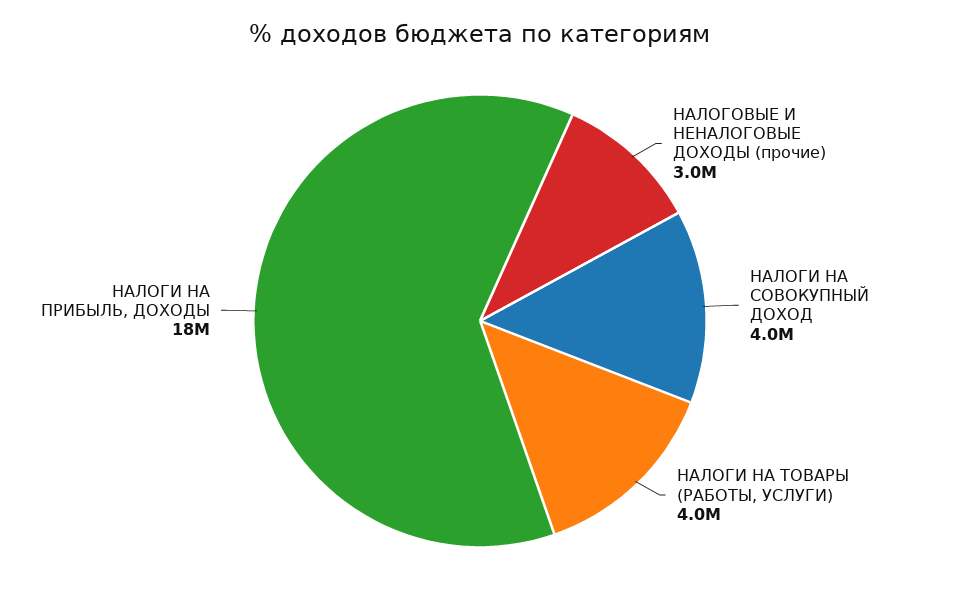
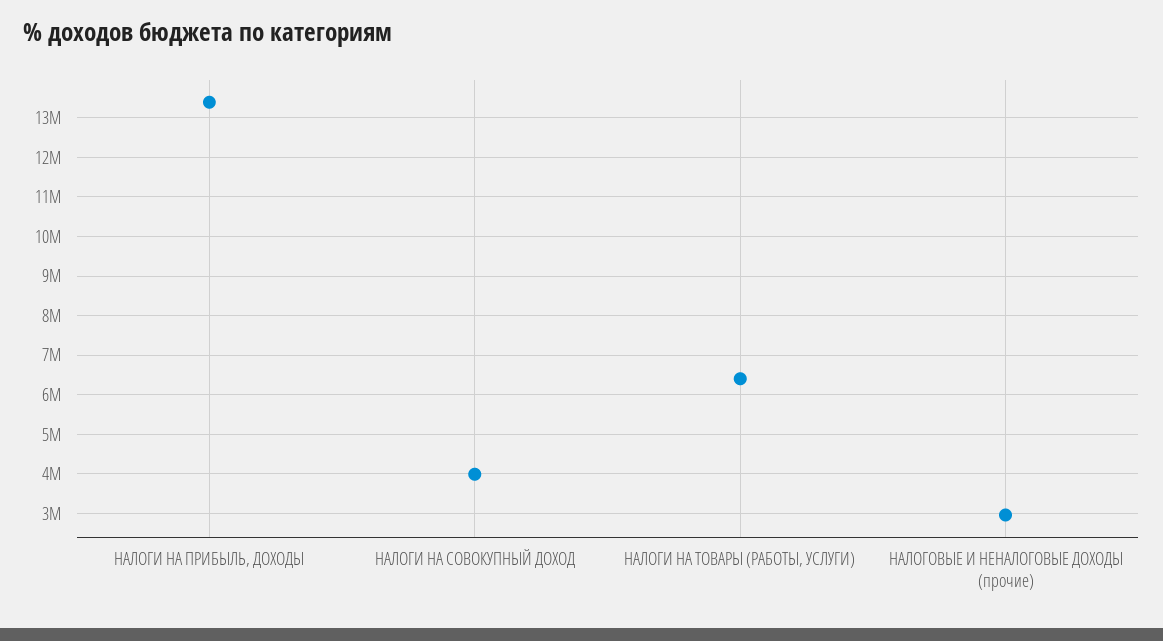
НАЛОГИ НА ТОВАРЫ (РАБОТЫ, УСЛУГИ): 4000000 -> 6400000
НАЛОГИ НА ПРИБЫЛЬ, ДОХОДЫ: 18000000 -> 13400000

